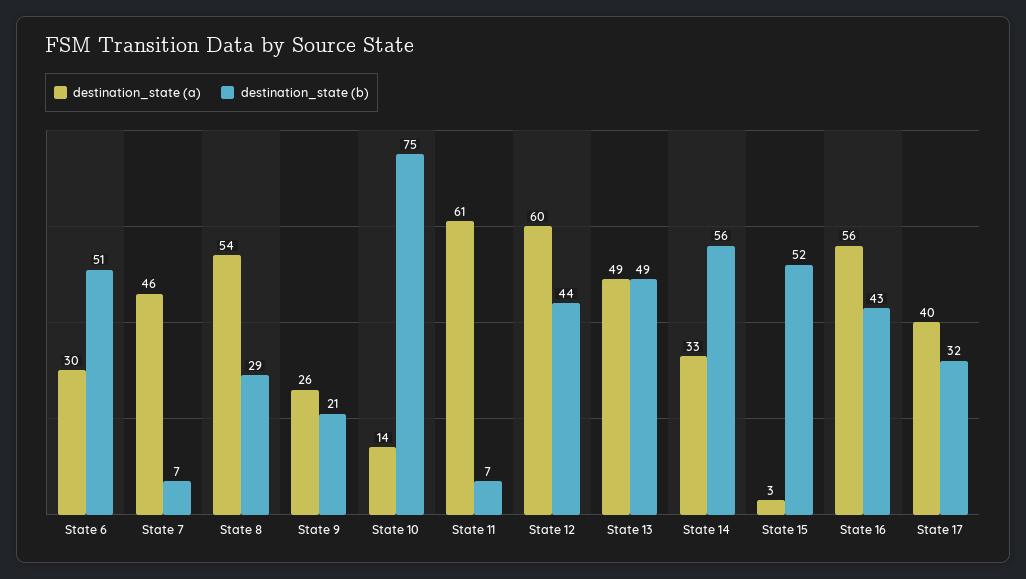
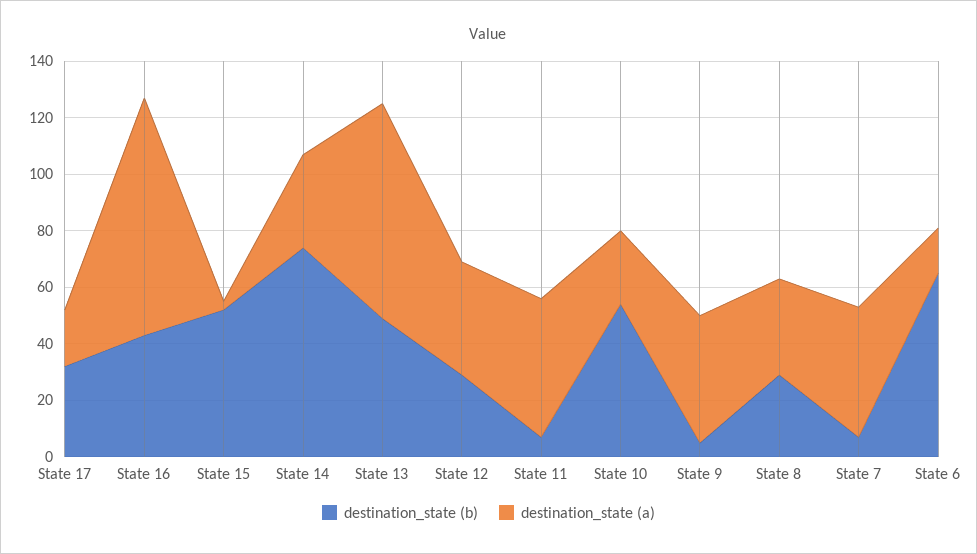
destination_state (a), State 6: 30 -> 15
destination_state (b), State 6: 51 -> 65
destination_state (a), State 8: 54 -> 35
destination_state (a), State 9: 26 -> 45
destination_state (b), State 9: 21 -> 5
destination_state (a), State 10: 14 -> 25
destination_state (b), State 10: 75 -> 55
destination_state (a), State 11: 61 -> 50
destination_state (a), State 12: 60 -> 40
destination_state (b), State 12: 44 -> 30
destination_state (a), State 13: 49 -> 75
destination_state (b), State 14: 56 -> 75
destination_state (a), State 16: 56 -> 85
destination_state (a), State 17: 40 -> 20

